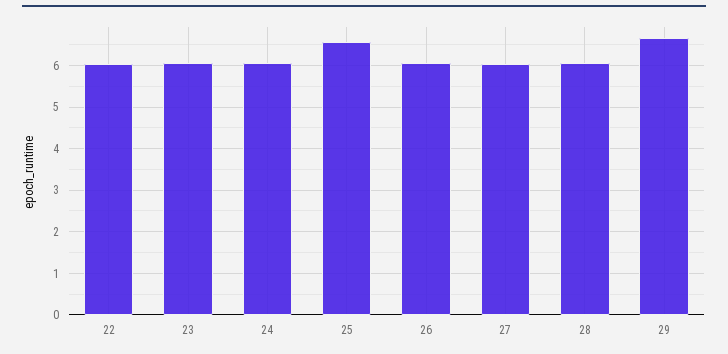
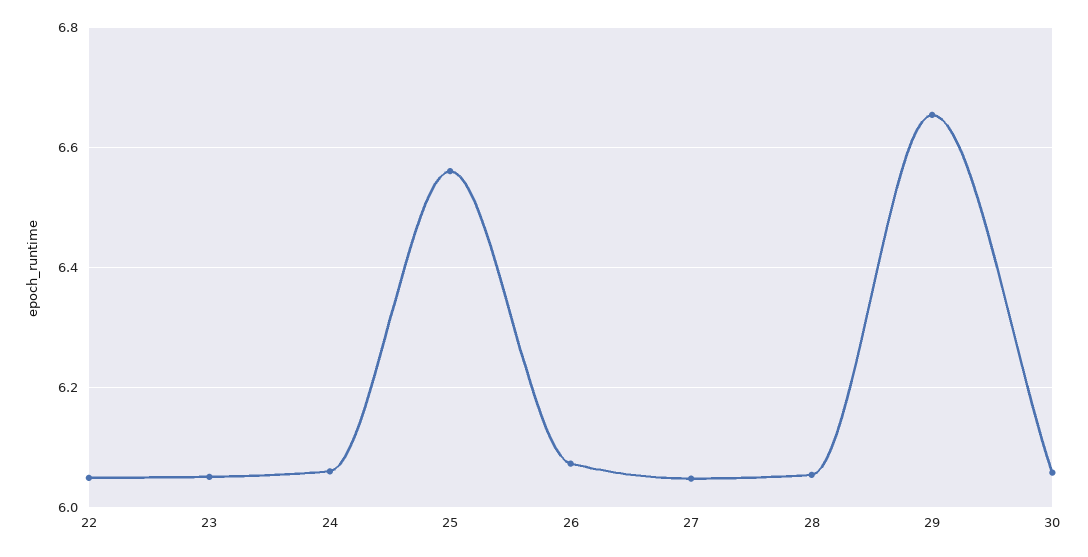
30: none -> 6.06

